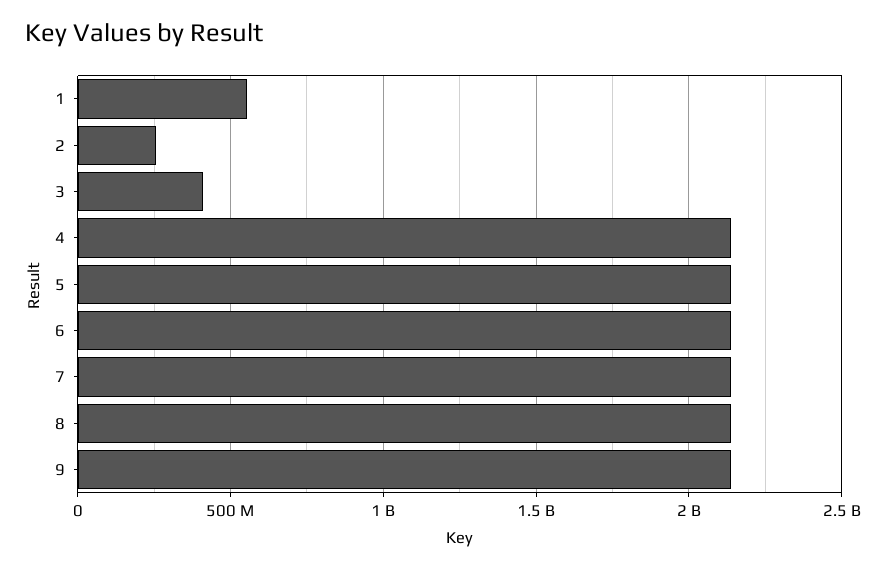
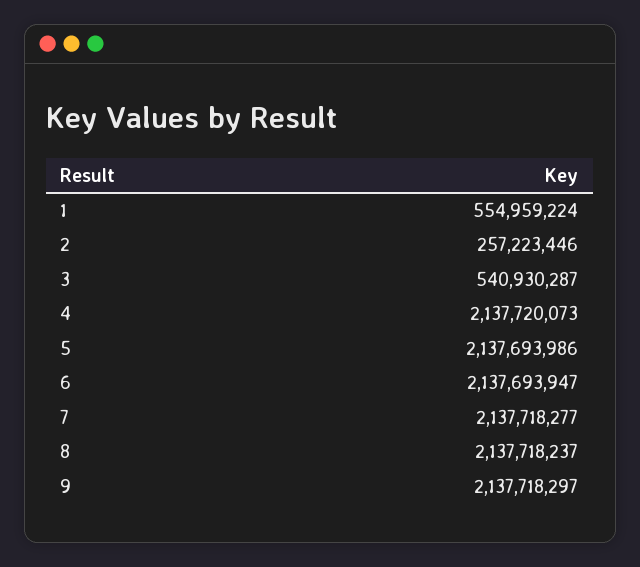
3: 400000000 -> 540930287

